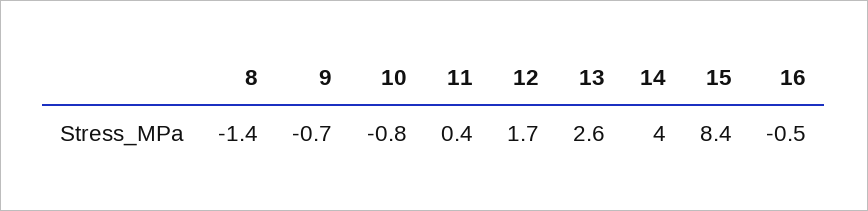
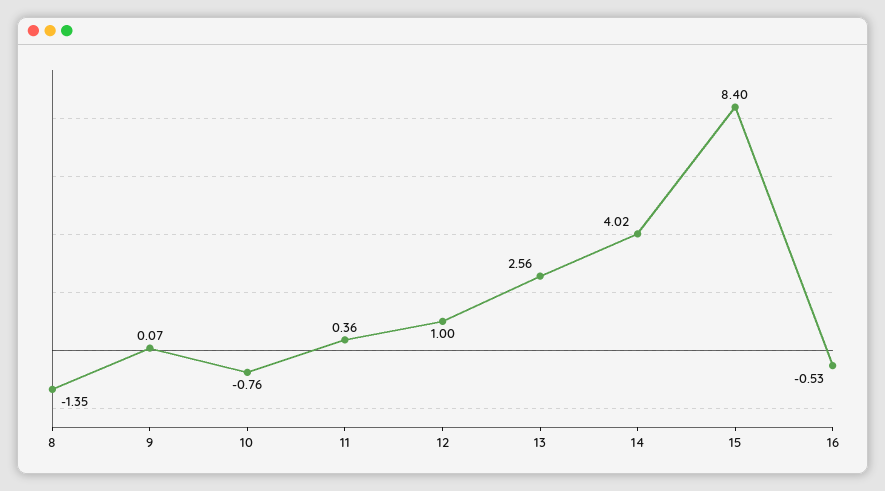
9: -0.7 -> 0.07
12: 1.7 -> 1

